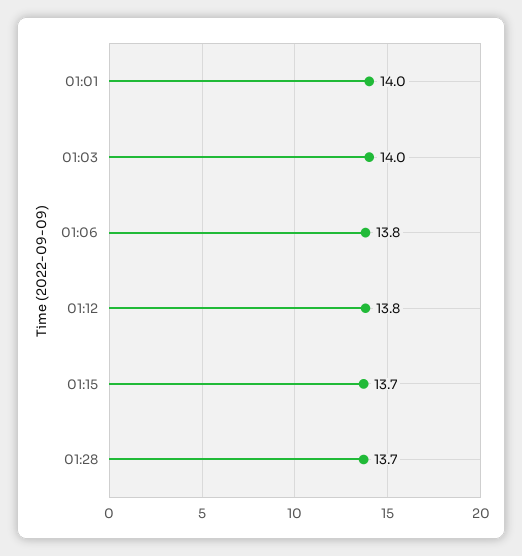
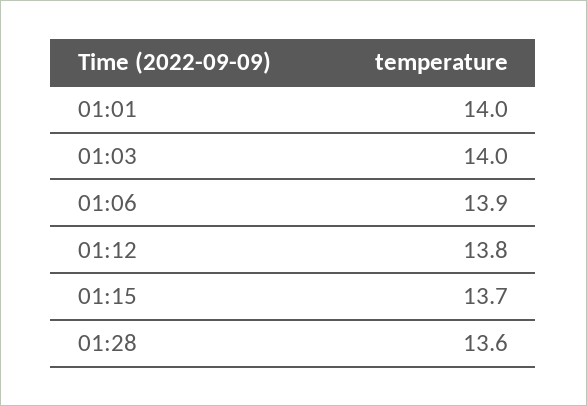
01:06: 13.8 -> 13.9
01:28: 13.7 -> 13.6

